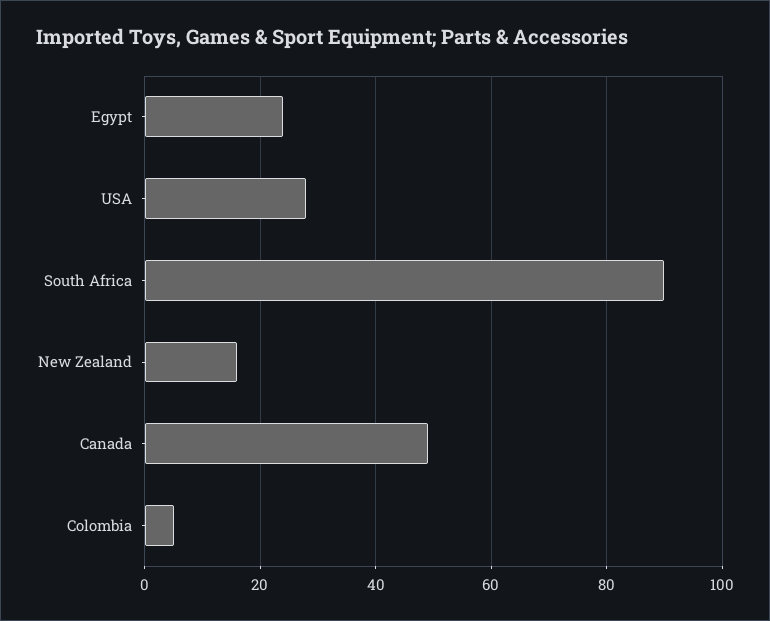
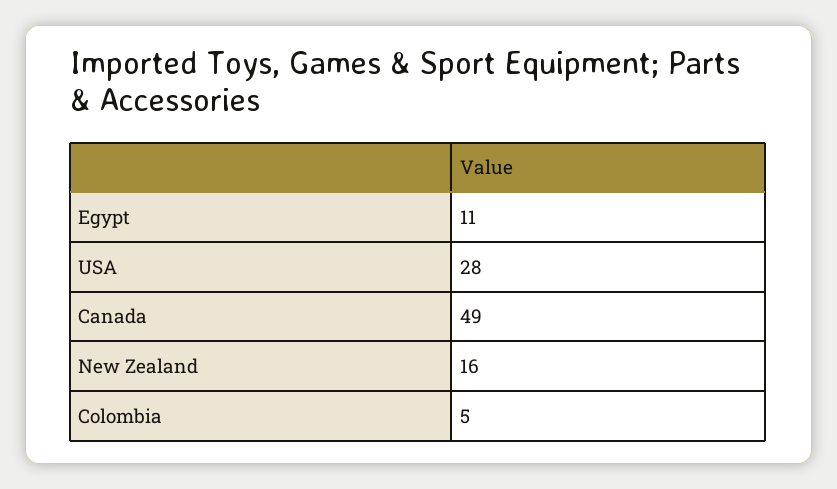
Egypt: 25 -> 11
South Africa: 90 -> none

